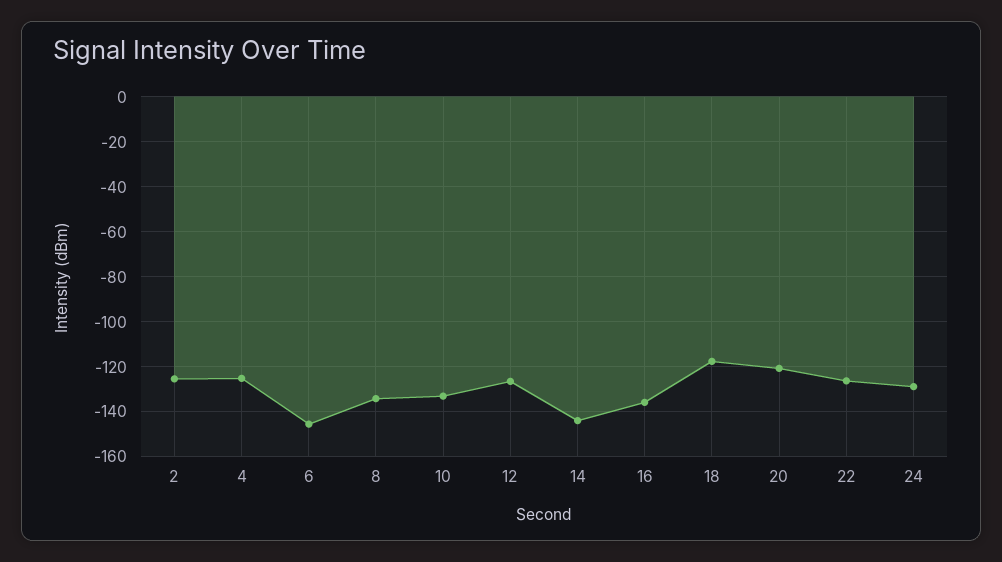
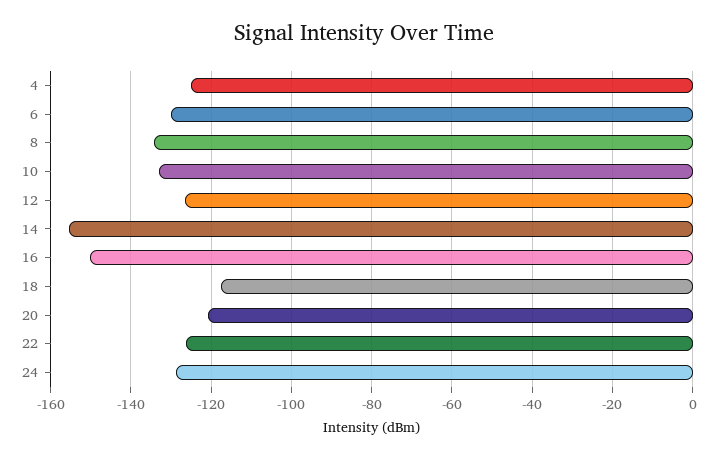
2: -125 -> none
6: -145 -> -130
14: -145 -> -156
16: -135 -> -150

